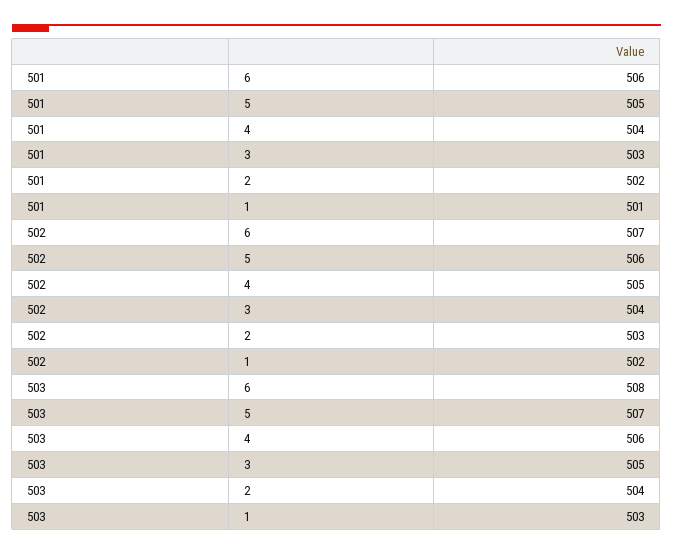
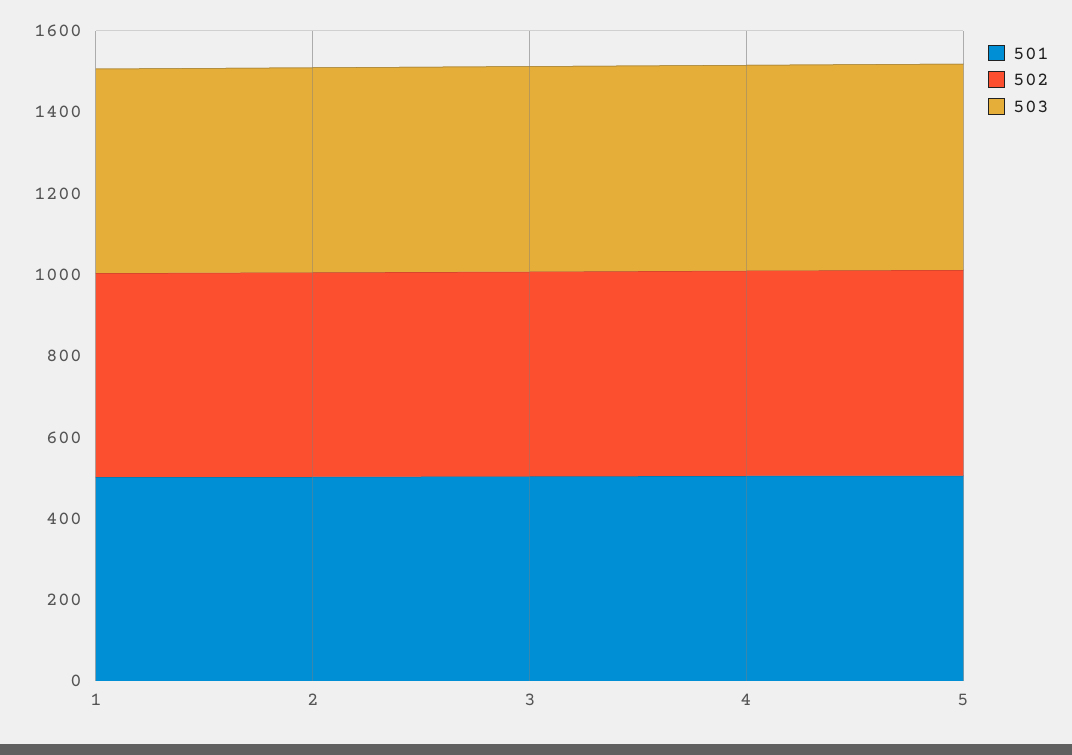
501, 6: 506 -> none
502, 6: 507 -> none
503, 6: 508 -> none

